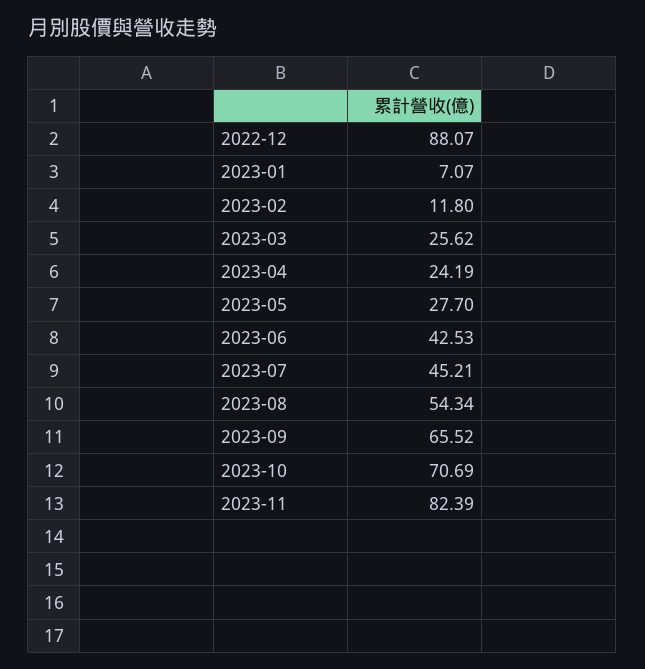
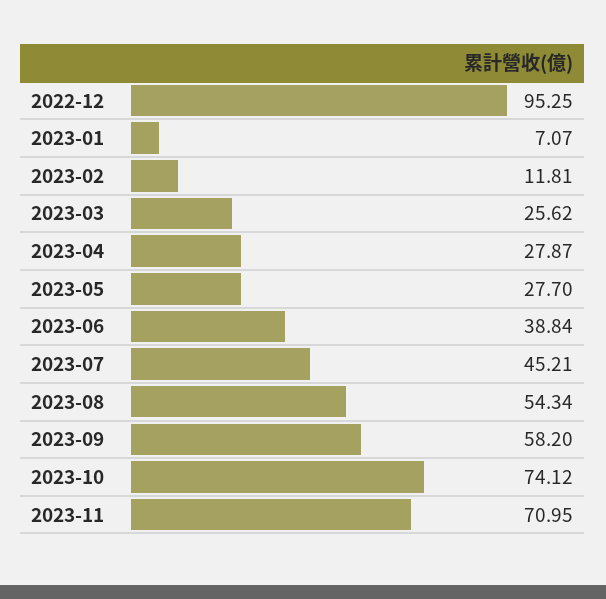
2022-12: 88.07 -> 95.25
2023-02: 11.8 -> 11.81
2023-04: 24.19 -> 27.87
2023-06: 42.53 -> 38.84
2023-09: 65.52 -> 58.2
2023-10: 70.69 -> 74.12
2023-11: 82.39 -> 70.95

